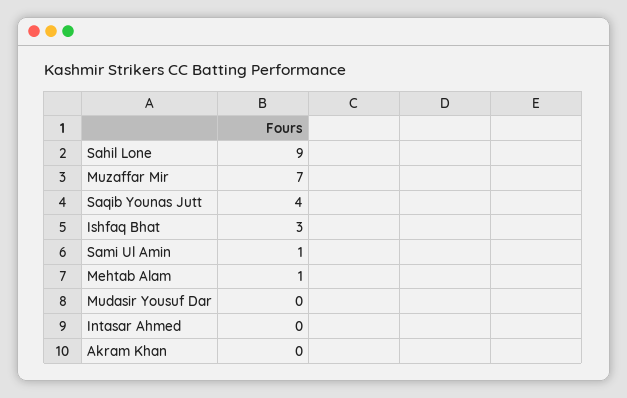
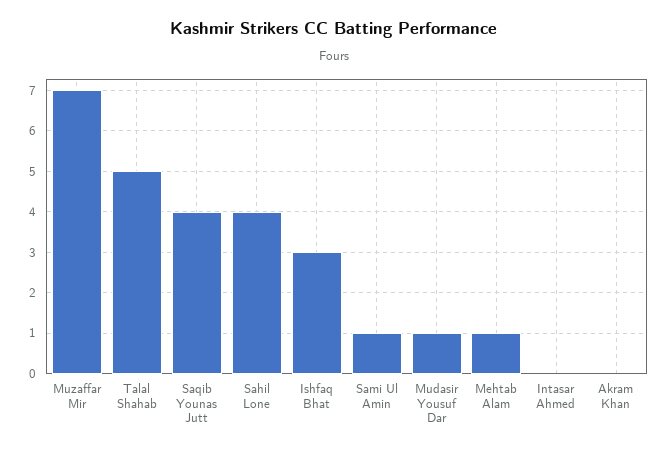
Sahil Lone: 9 -> 4
Mudasir Yousuf Dar: 0 -> 1
Talal Shahab: none -> 5

